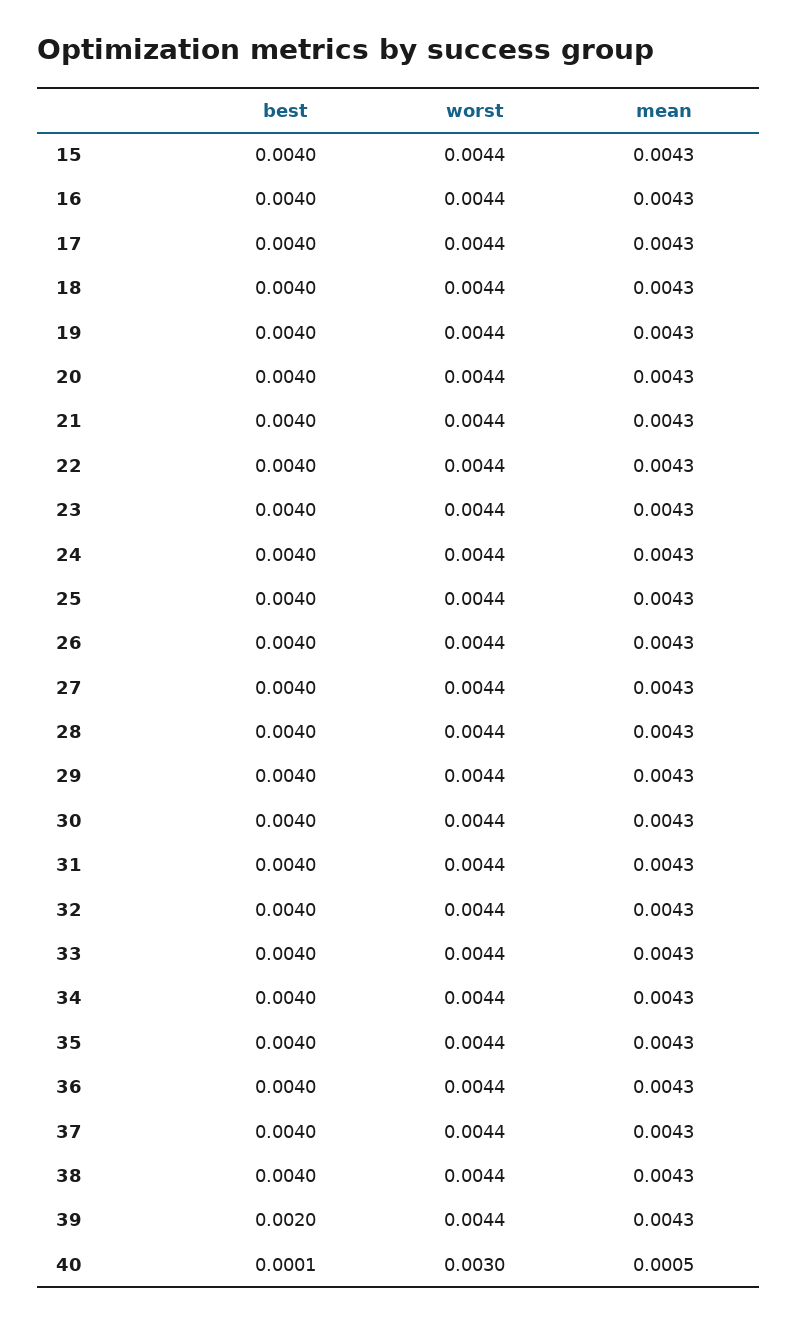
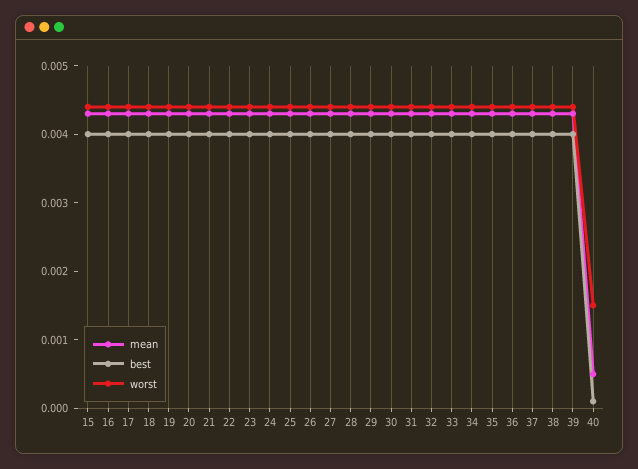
best, 39: 0.002 -> 0.004
worst, 40: 0.003 -> 0.0015

